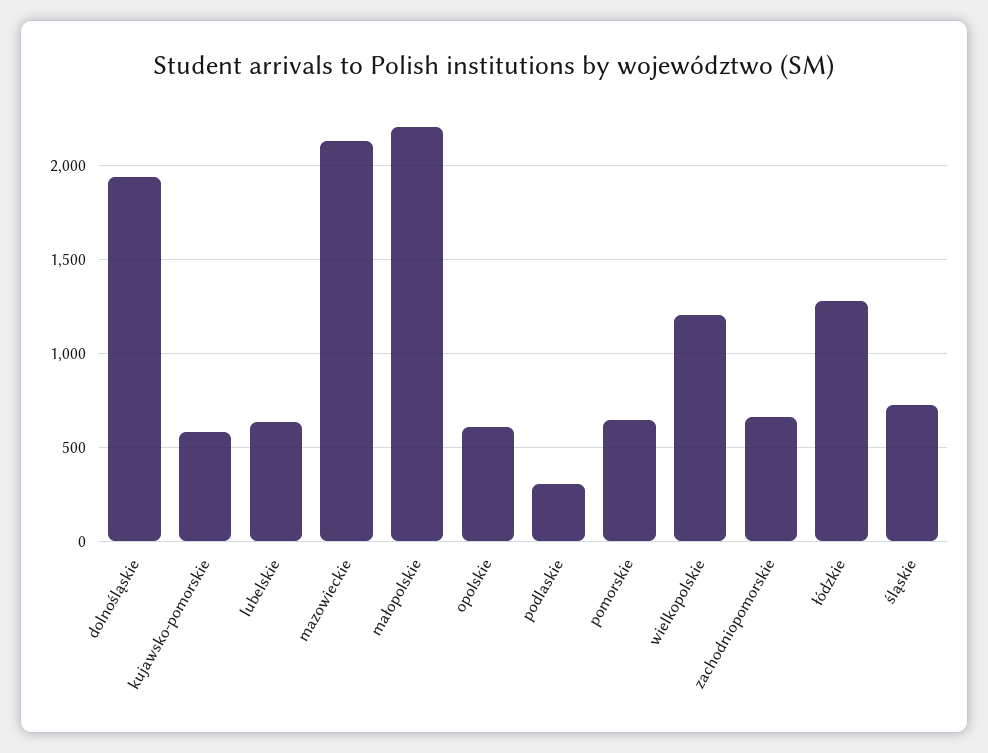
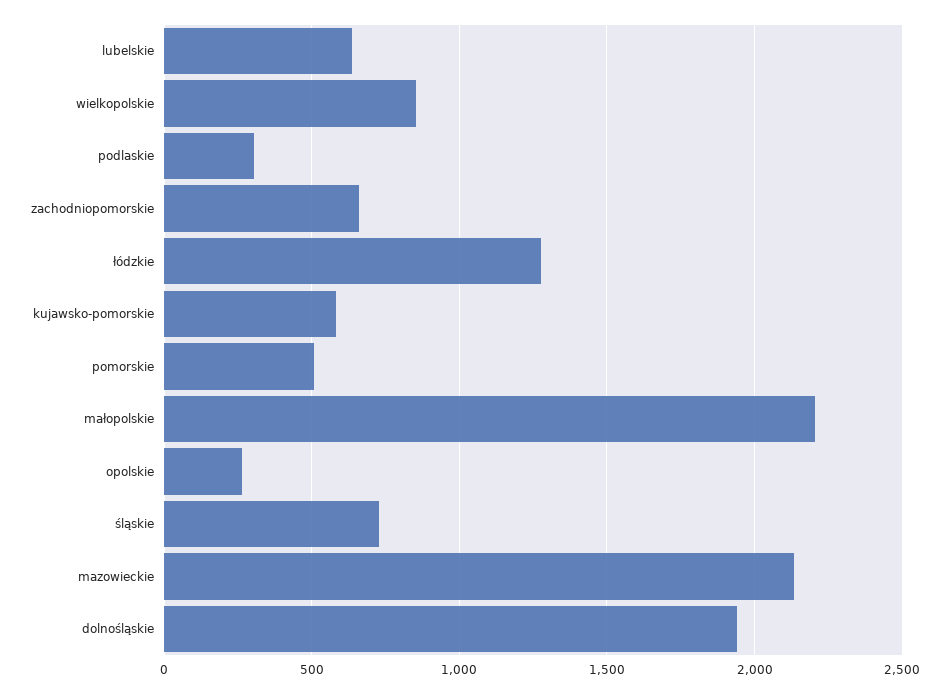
opolskie: 600 -> 250
pomorskie: 650 -> 500
wielkopolskie: 1200 -> 850

